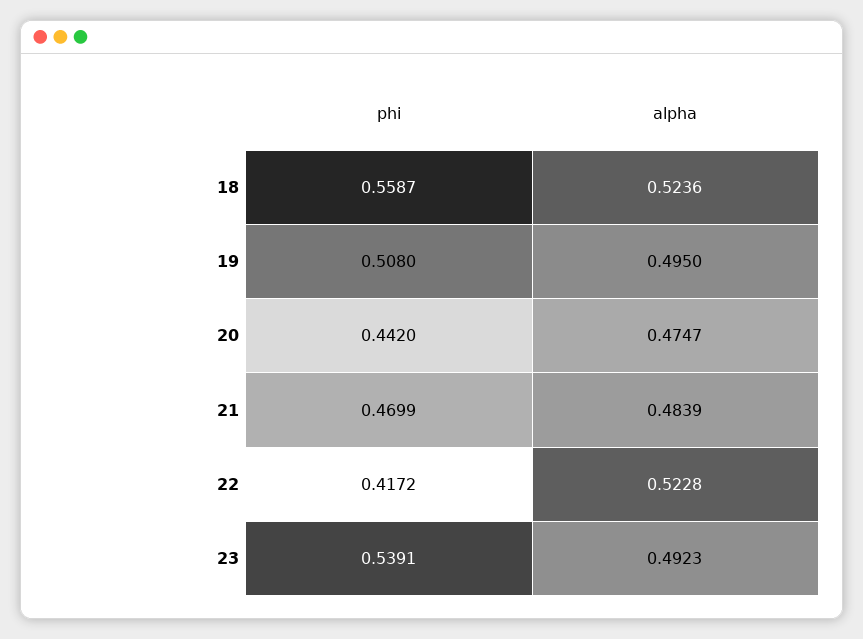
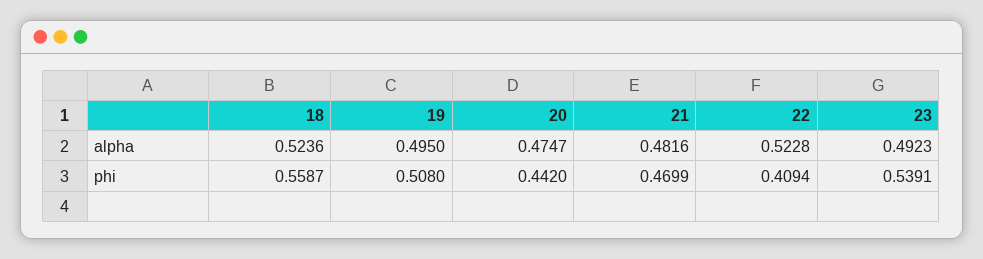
alpha, 21: 0.4839 -> 0.4816
phi, 22: 0.4172 -> 0.4094

